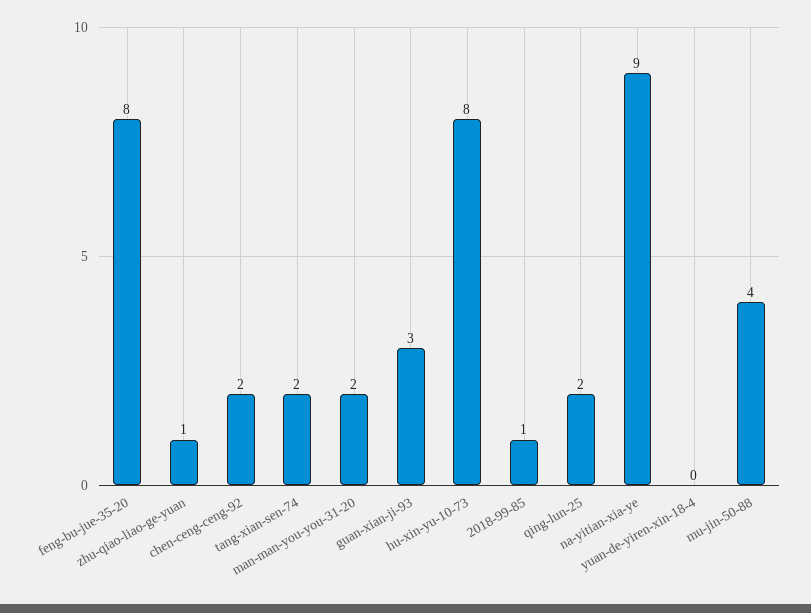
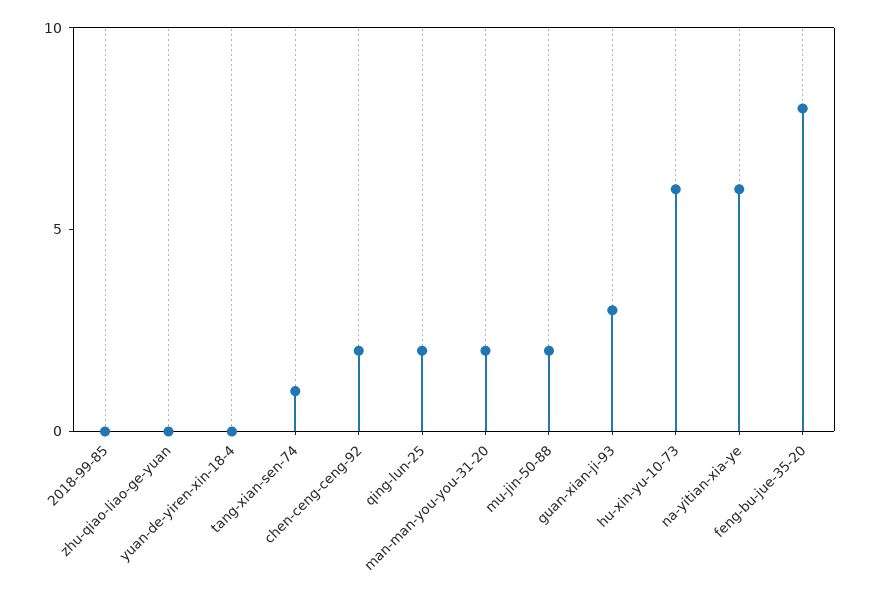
zhu-qiao-liao-ge-yuan: 1 -> 0
tang-xian-sen-74: 2 -> 1
hu-xin-yu-10-73: 8 -> 6
2018-99-85: 1 -> 0
na-yitian-xia-ye: 9 -> 6
mu-jin-50-88: 4 -> 2

